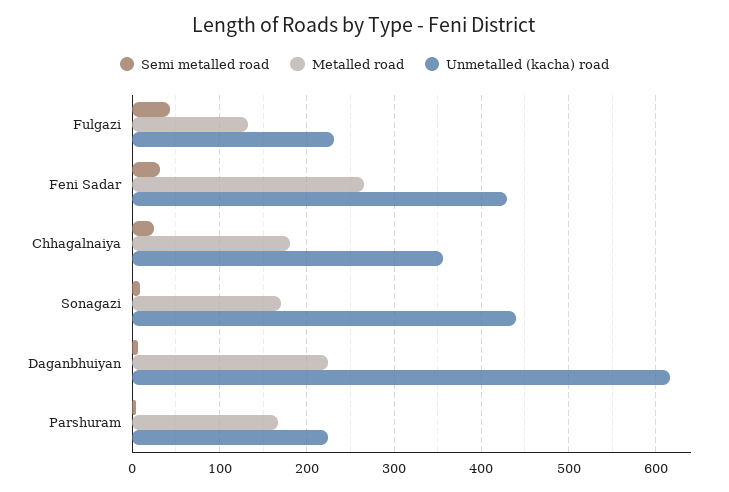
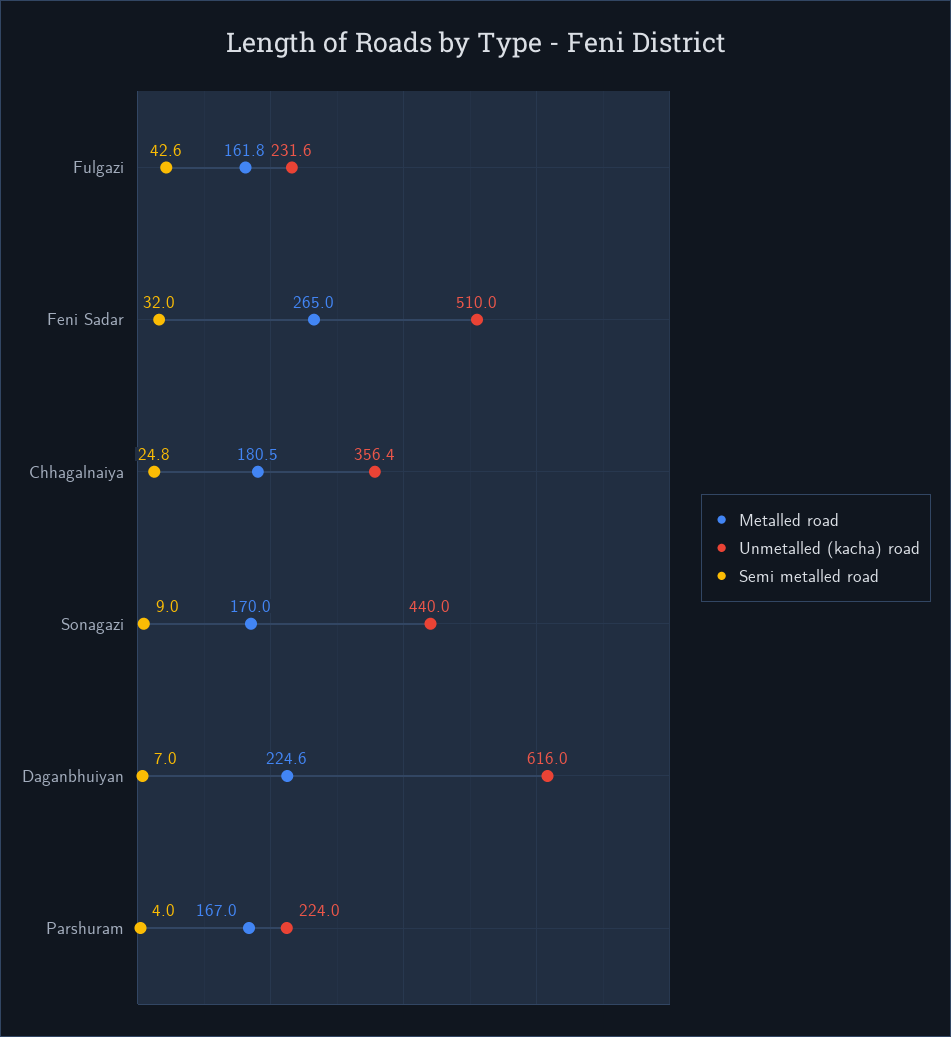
Metalled road, Fulgazi: 130 -> 161.8
Unmetalled (kacha) road, Feni Sadar: 430 -> 510

